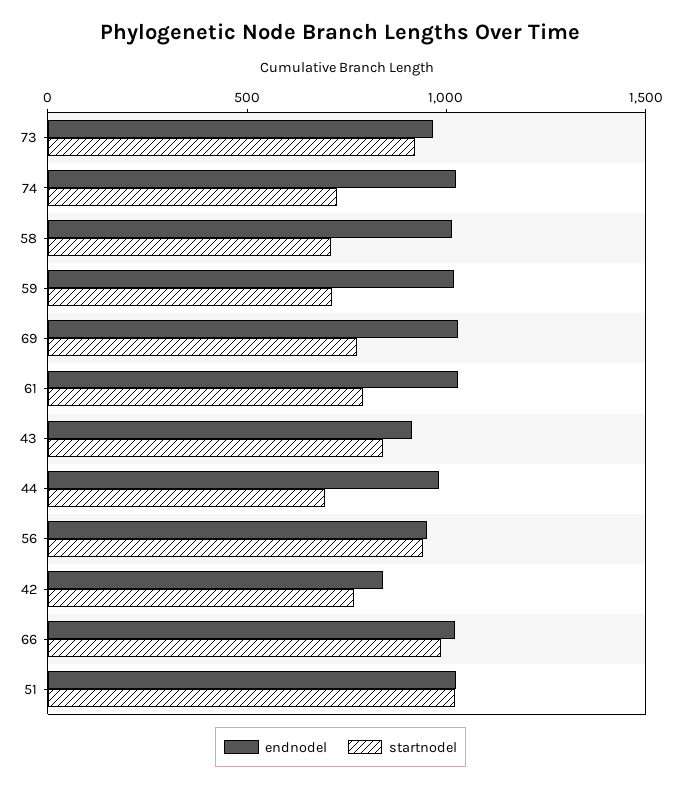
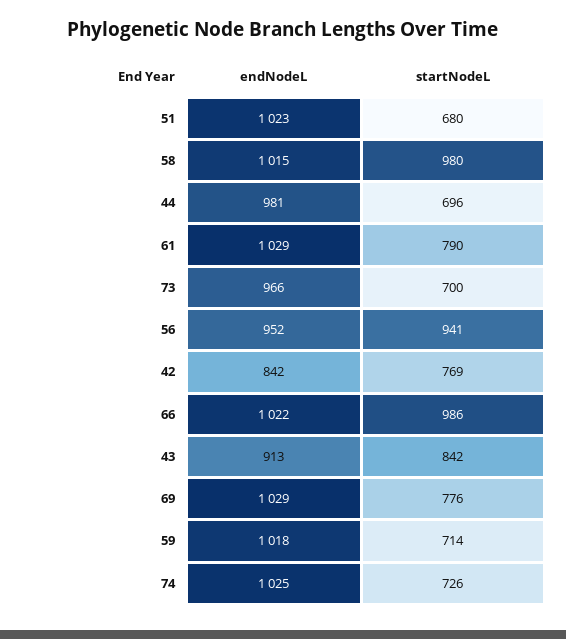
startnodel, 73: 900 -> 700
startnodel, 58: 700 -> 980
startnodel, 51: 1000 -> 680

